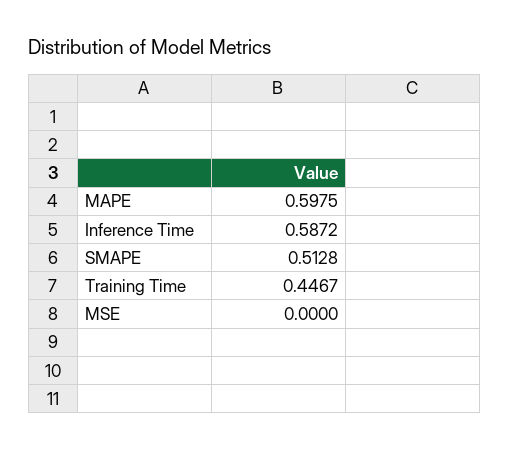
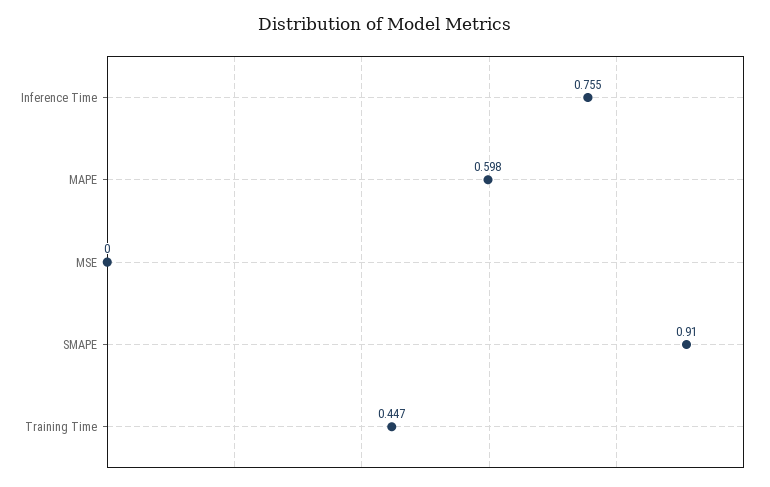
Inference Time: 0.5872 -> 0.755
SMAPE: 0.5128 -> 0.91

